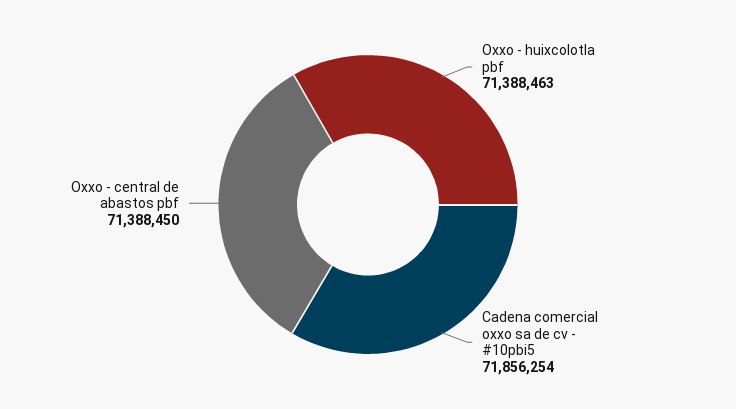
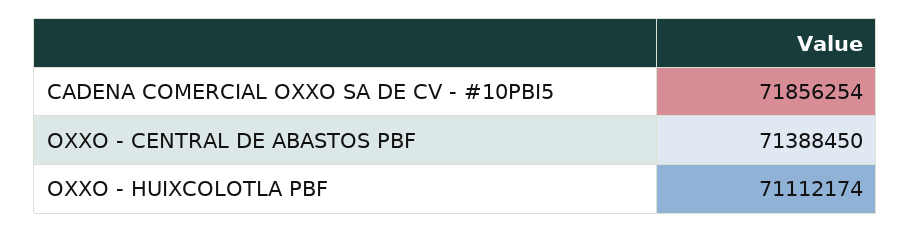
Oxxo - huixcolotla pbf: 71388463 -> 71112174

